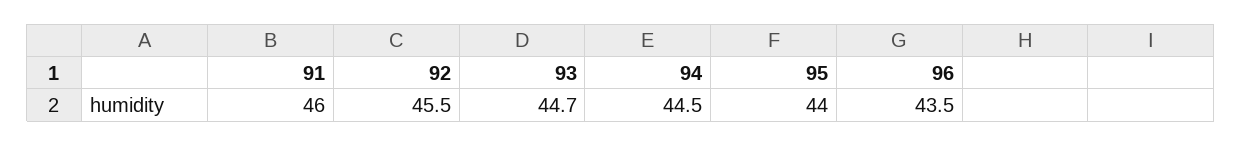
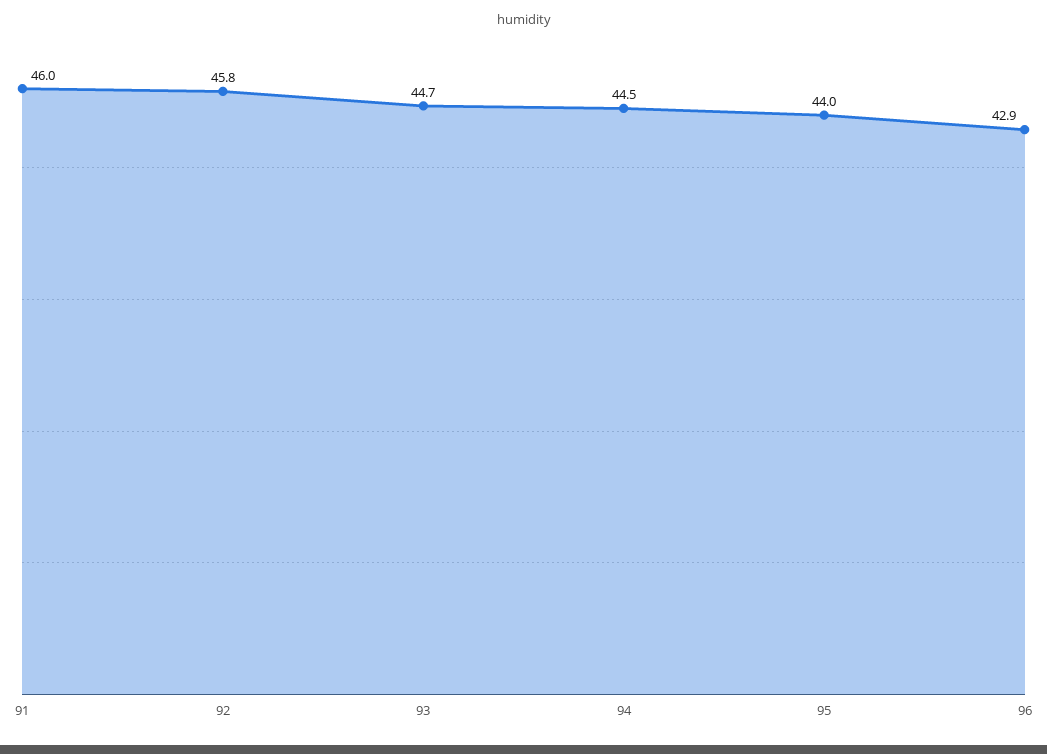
92: 45.5 -> 45.8
96: 43.5 -> 42.9

